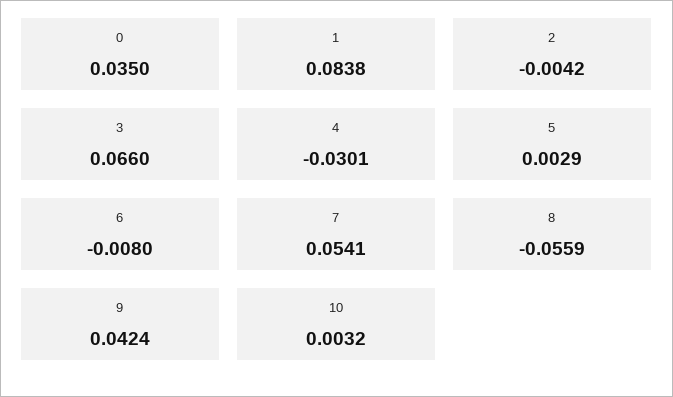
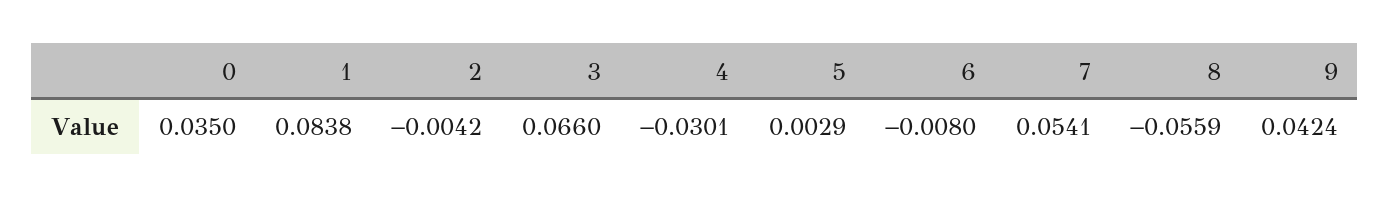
10: 0.0032 -> none

